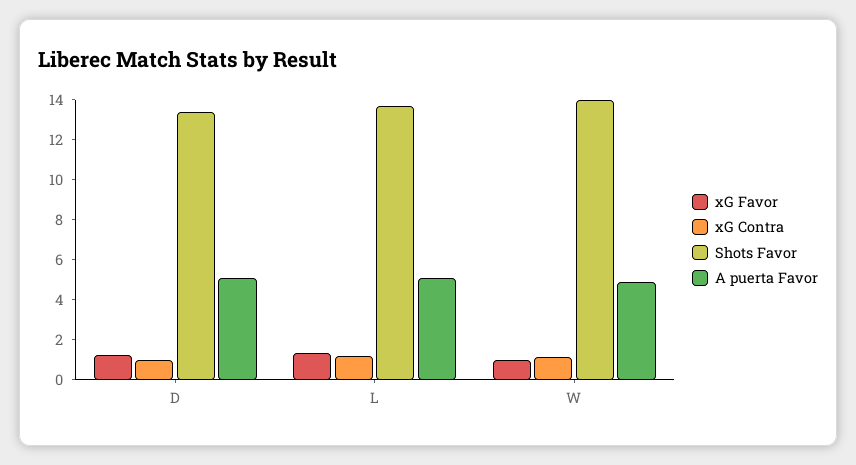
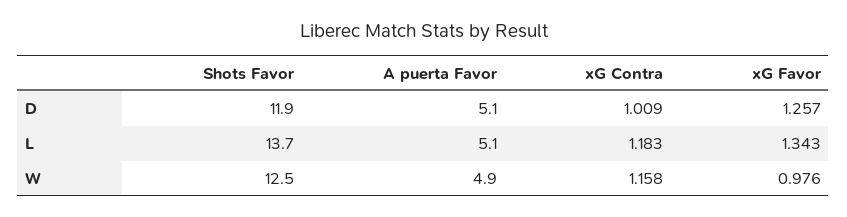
Shots Favor, D: 13.5 -> 11.9
Shots Favor, W: 14 -> 12.5

